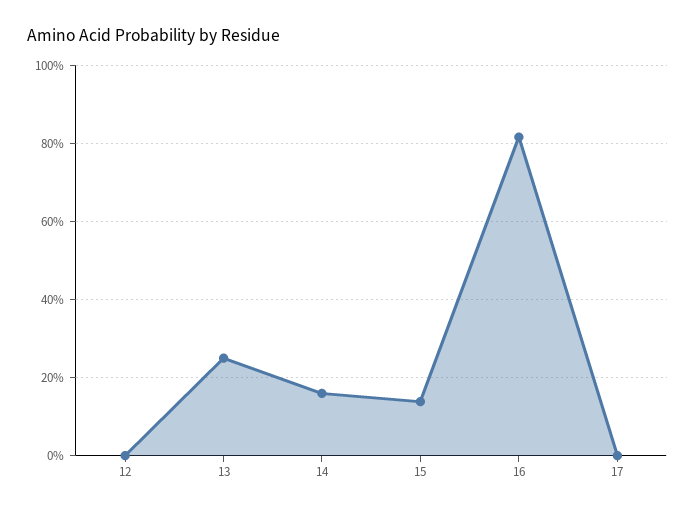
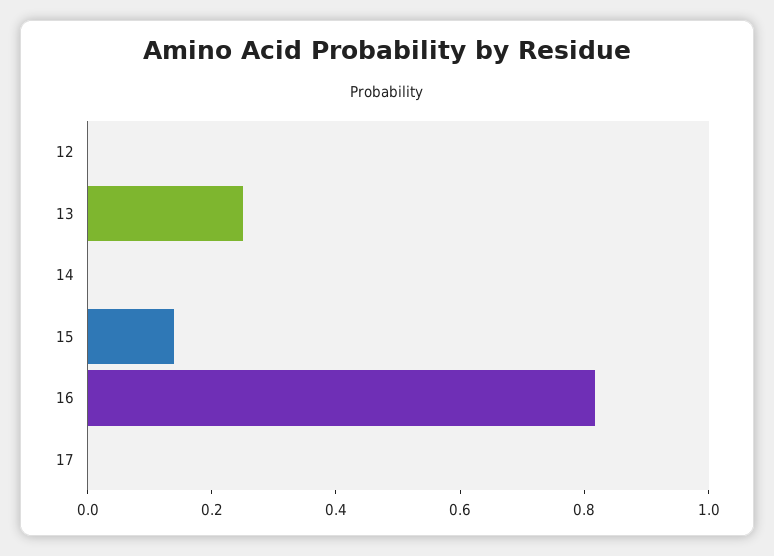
14: 0.16 -> 0

